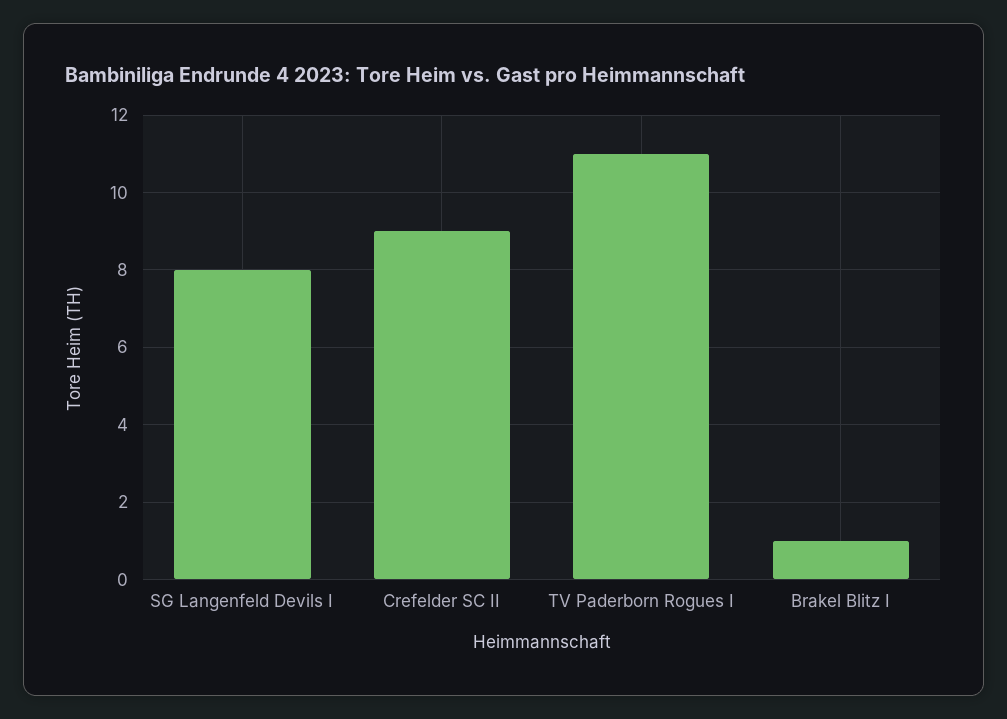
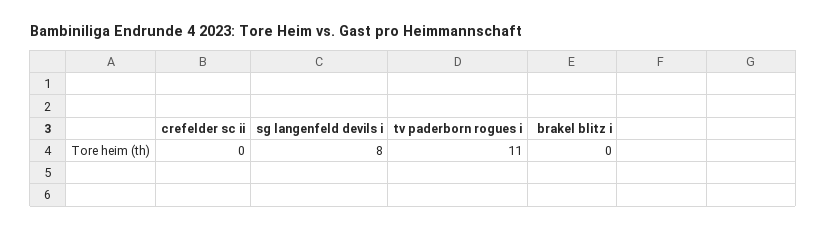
Crefelder SC II: 9 -> 0
Brakel Blitz I: 1 -> 0

